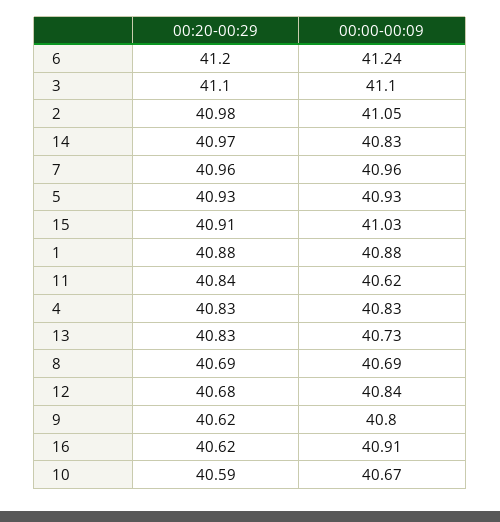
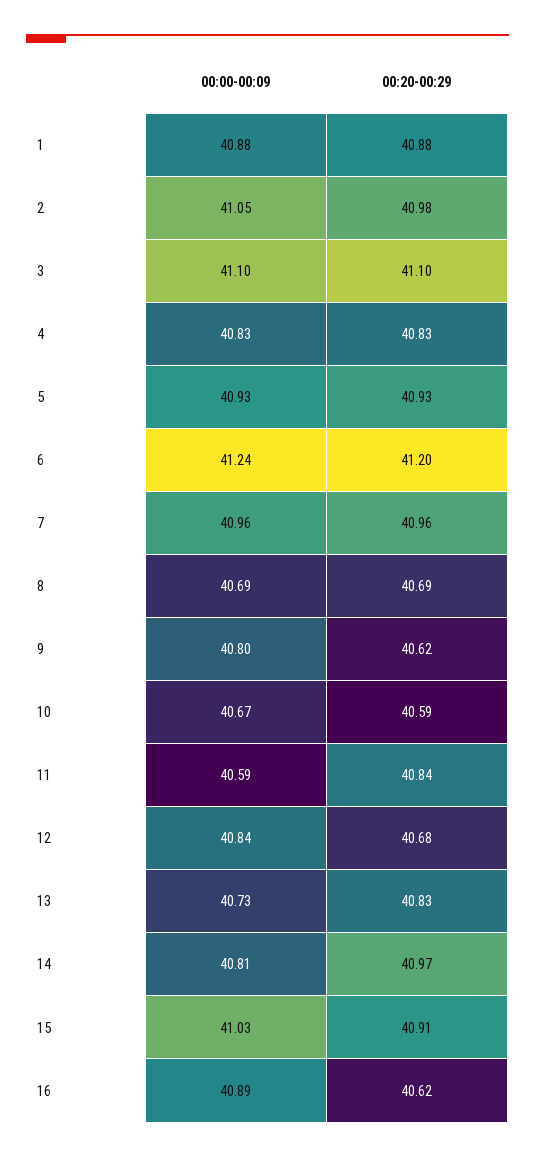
00:00-00:09, 14: 40.83 -> 40.81
00:00-00:09, 11: 40.62 -> 40.59
00:00-00:09, 16: 40.91 -> 40.89

